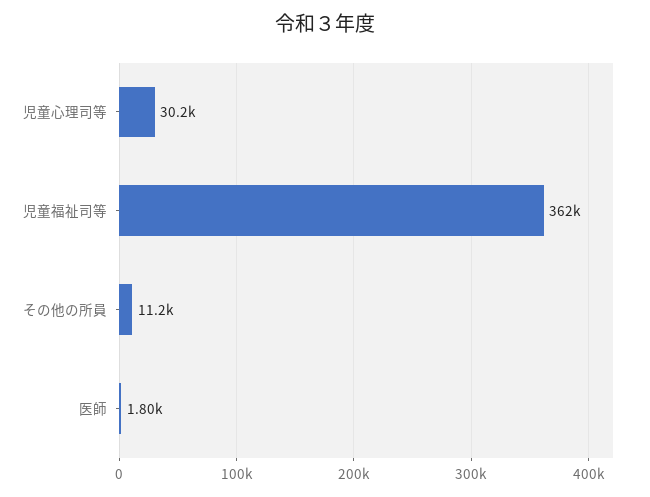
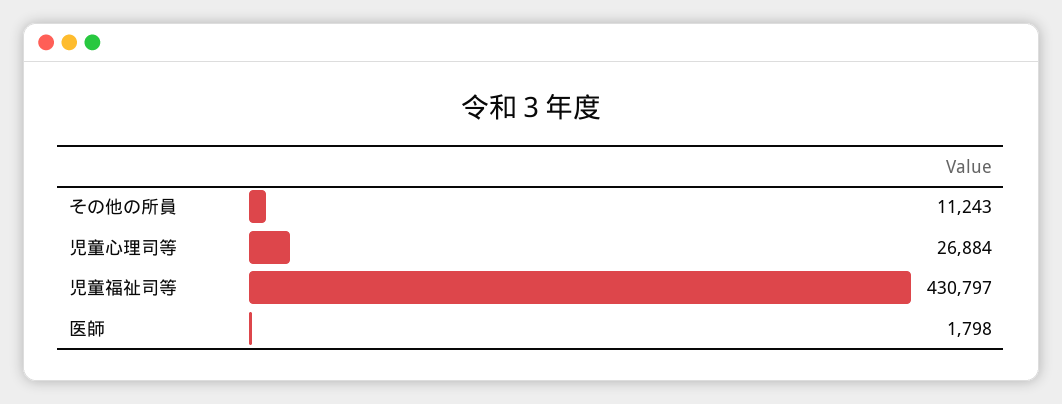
児童心理司等: 30200 -> 26884
児童福祉司等: 362000 -> 430797

